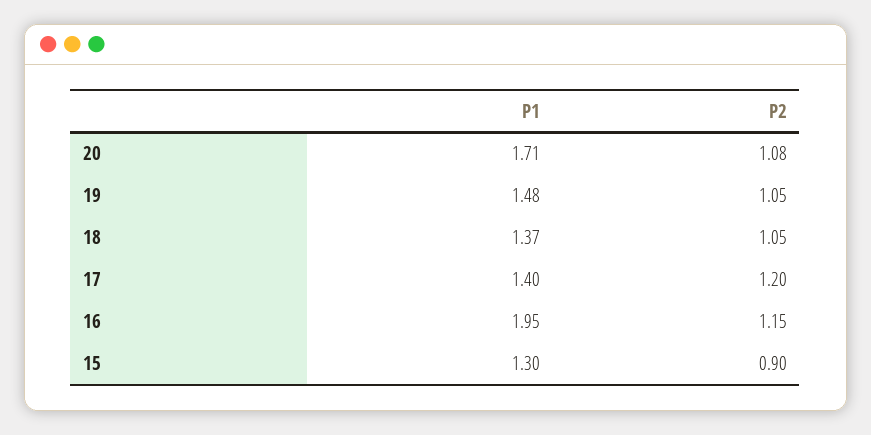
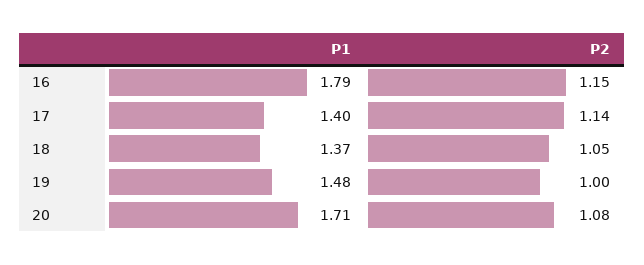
P2, 19: 1.05 -> 1
P2, 17: 1.2 -> 1.14
P1, 16: 1.95 -> 1.79
P1, 15: 1.3 -> none
P2, 15: 0.9 -> none

